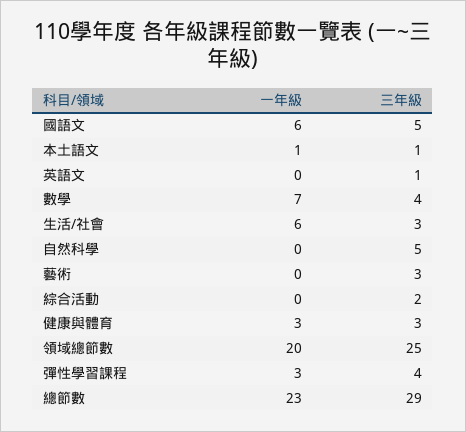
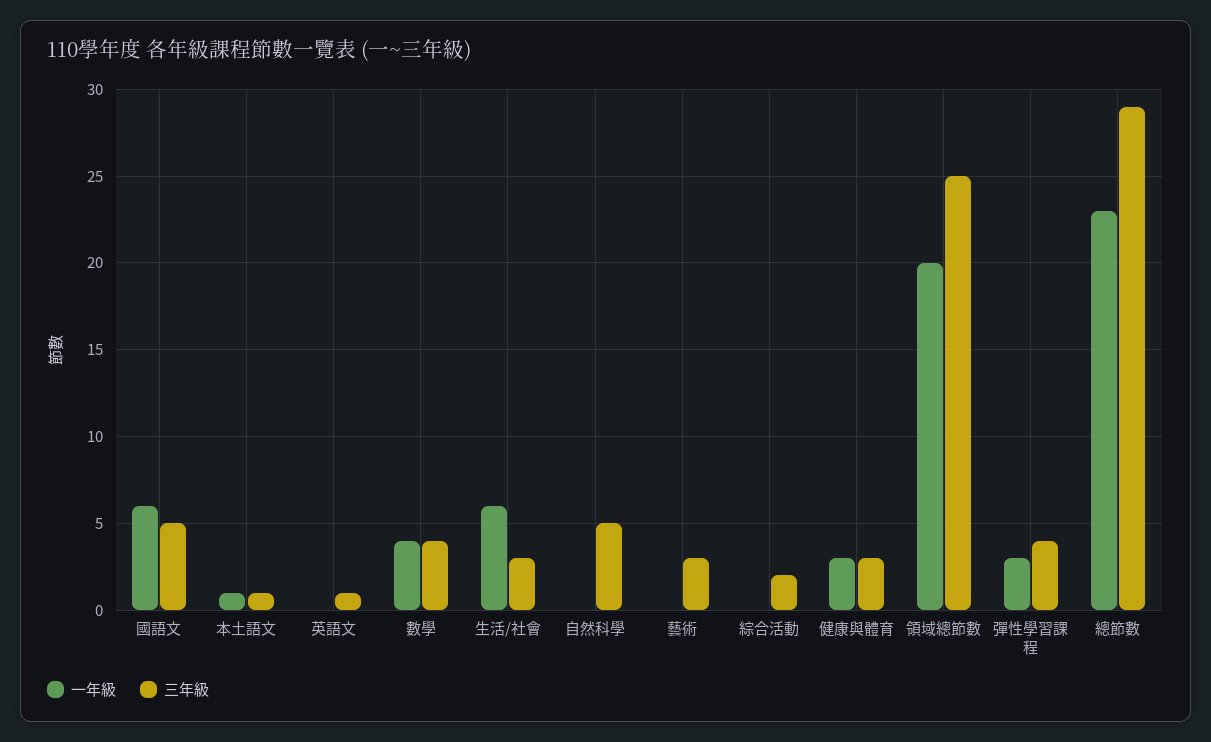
一年級, 數學: 7 -> 4

